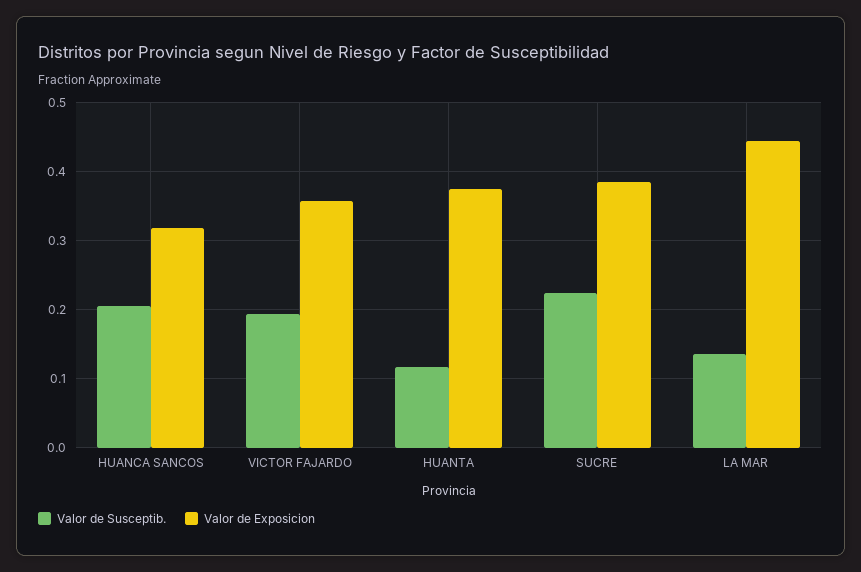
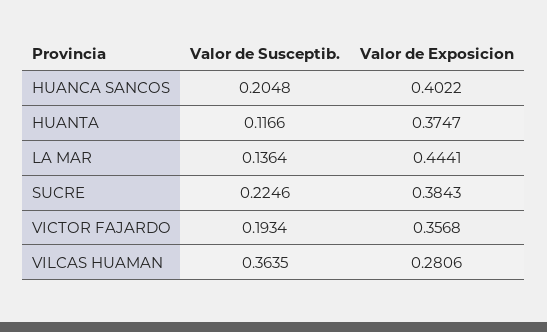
Valor de Exposicion, HUANCA SANCOS: 0.32 -> 0.4022
Valor de Susceptib., VILCAS HUAMAN: none -> 0.3635
Valor de Exposicion, VILCAS HUAMAN: none -> 0.2806

